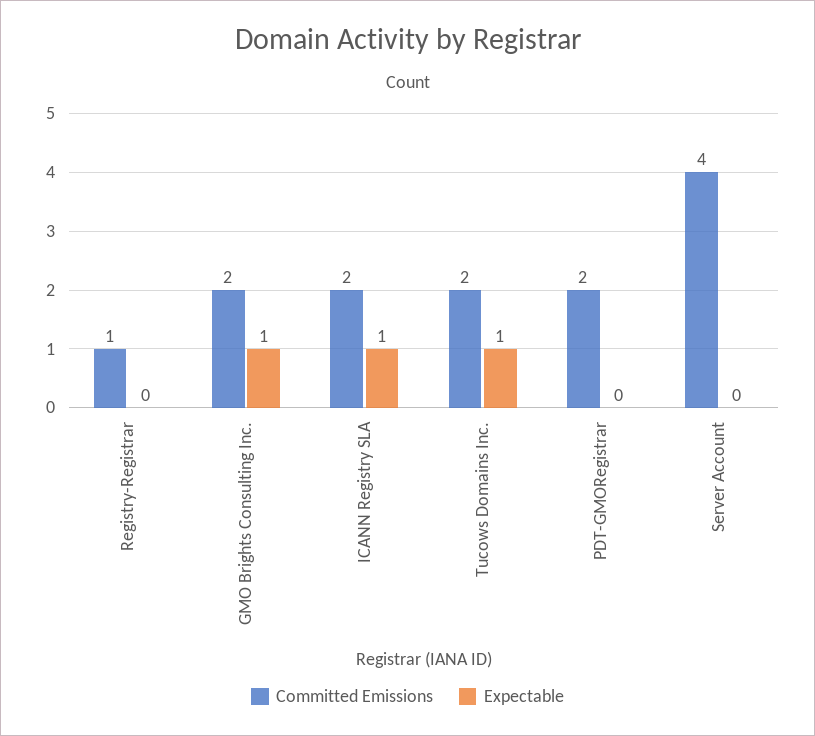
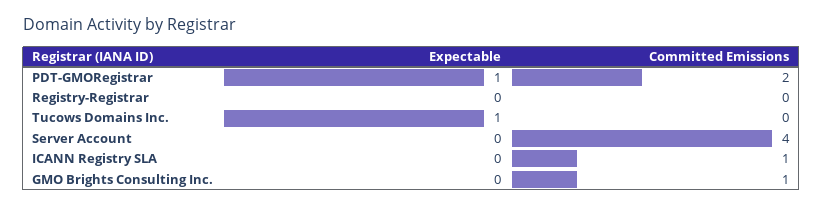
Committed Emissions, Registry-Registrar: 1 -> 0
Committed Emissions, GMO Brights Consulting Inc.: 2 -> 1
Expectable, GMO Brights Consulting Inc.: 1 -> 0
Committed Emissions, ICANN Registry SLA: 2 -> 1
Expectable, ICANN Registry SLA: 1 -> 0
Committed Emissions, Tucows Domains Inc.: 2 -> 0
Expectable, PDT-GMORegistrar: 0 -> 1

